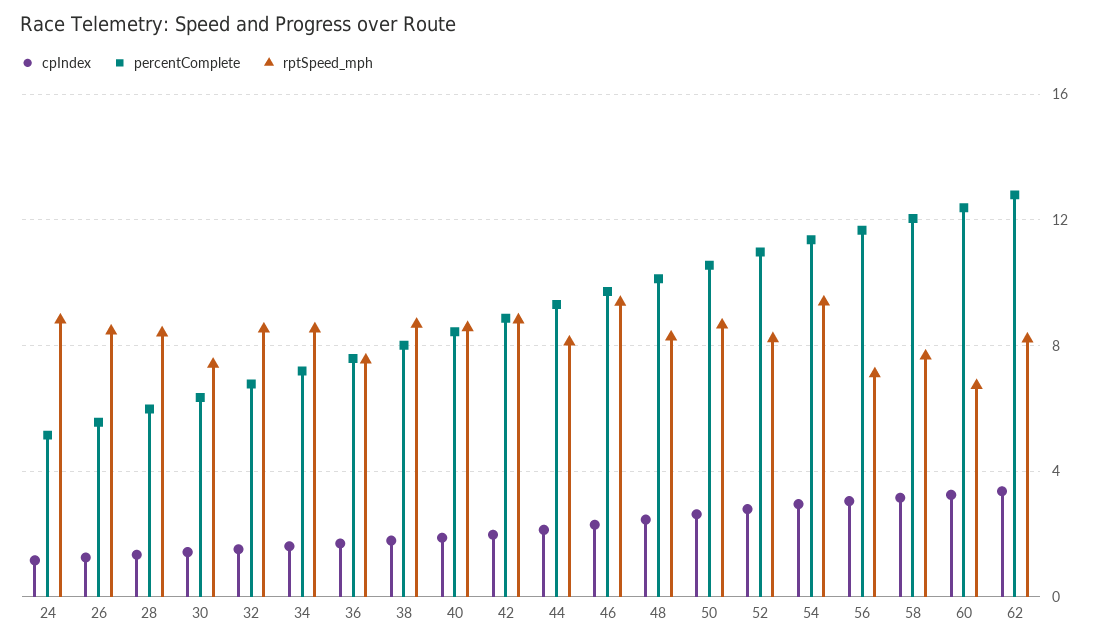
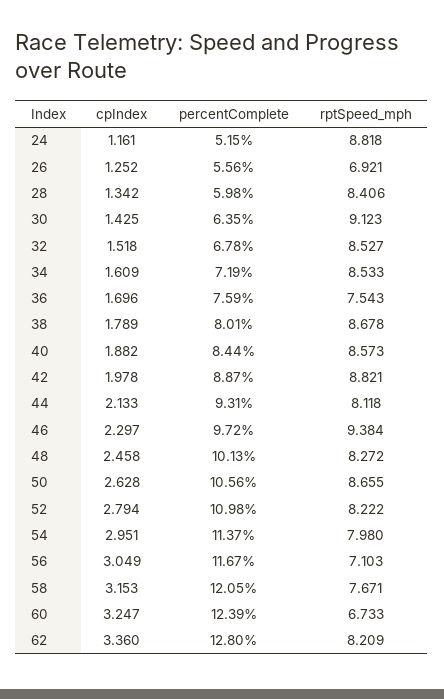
rptSpeed_mph, 26: 8.5 -> 6.921
rptSpeed_mph, 30: 7.5 -> 9.123
rptSpeed_mph, 54: 9.5 -> 7.98

